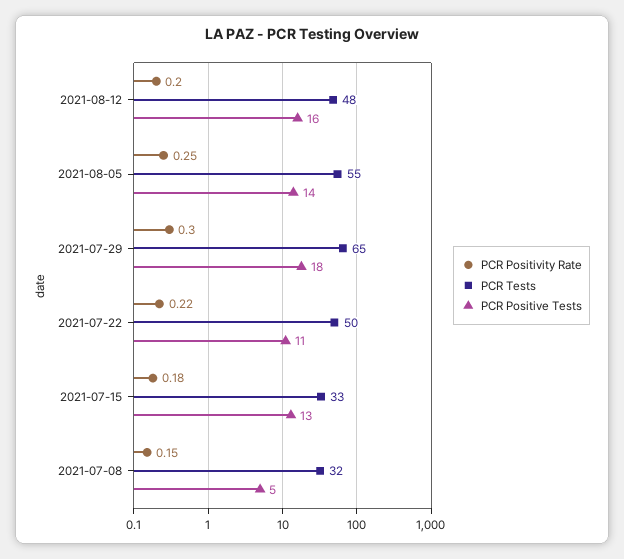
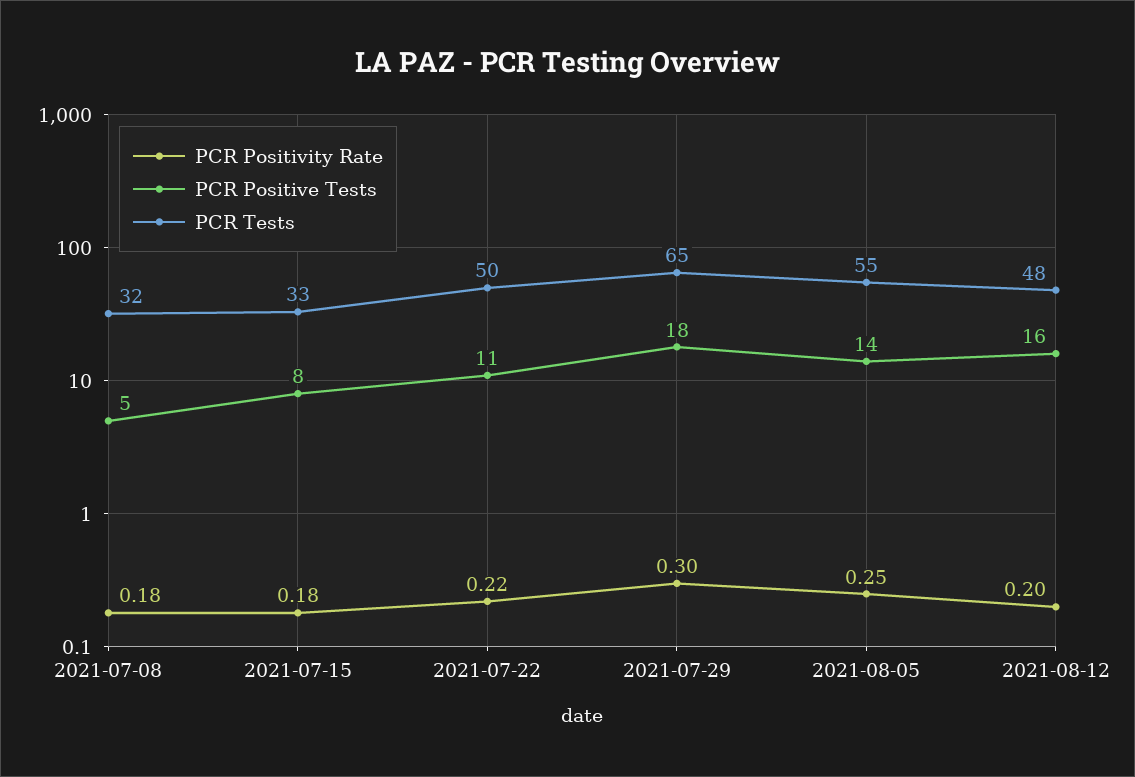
PCR Positive Tests, 2021-07-15: 13 -> 8
PCR Positivity Rate, 2021-07-08: 0.15 -> 0.18

